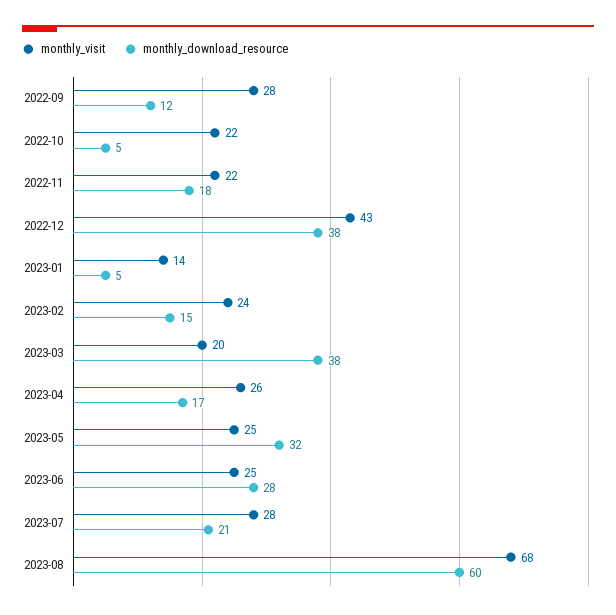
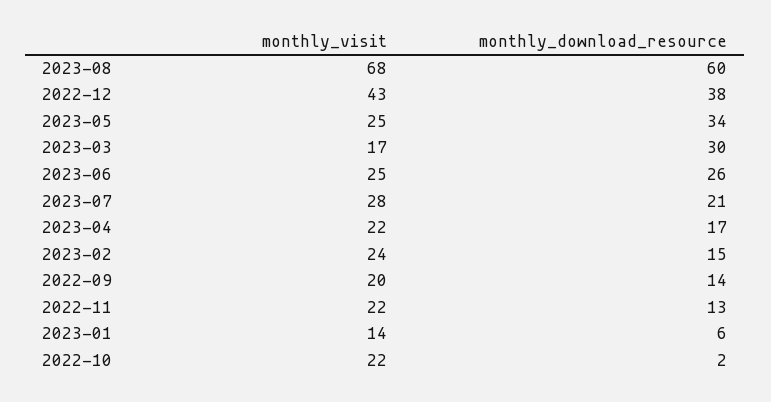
monthly_visit, 2022-09: 28 -> 20
monthly_download_resource, 2022-09: 12 -> 14
monthly_download_resource, 2022-10: 5 -> 2
monthly_download_resource, 2022-11: 18 -> 13
monthly_download_resource, 2023-01: 5 -> 6
monthly_visit, 2023-03: 20 -> 17
monthly_download_resource, 2023-03: 38 -> 30
monthly_visit, 2023-04: 26 -> 22
monthly_download_resource, 2023-05: 32 -> 34
monthly_download_resource, 2023-06: 28 -> 26

